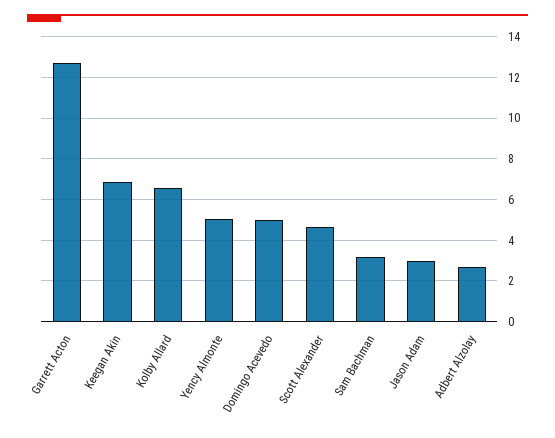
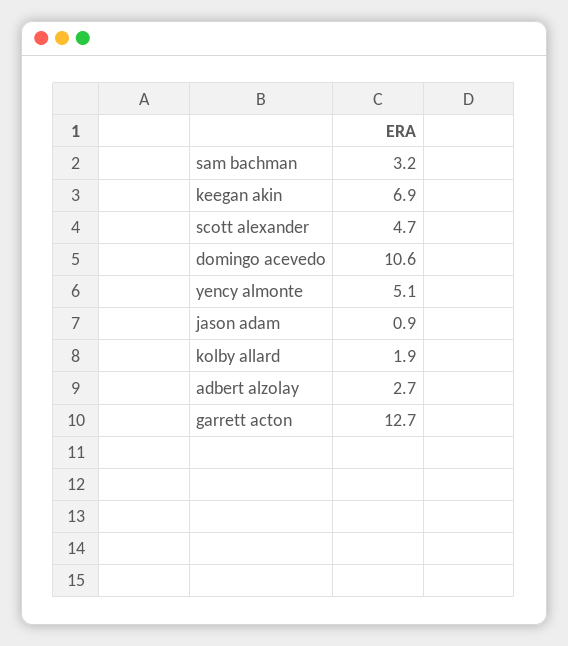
Kolby Allard: 6.5 -> 1.9
Domingo Acevedo: 5 -> 10.6
Jason Adam: 3 -> 0.9

